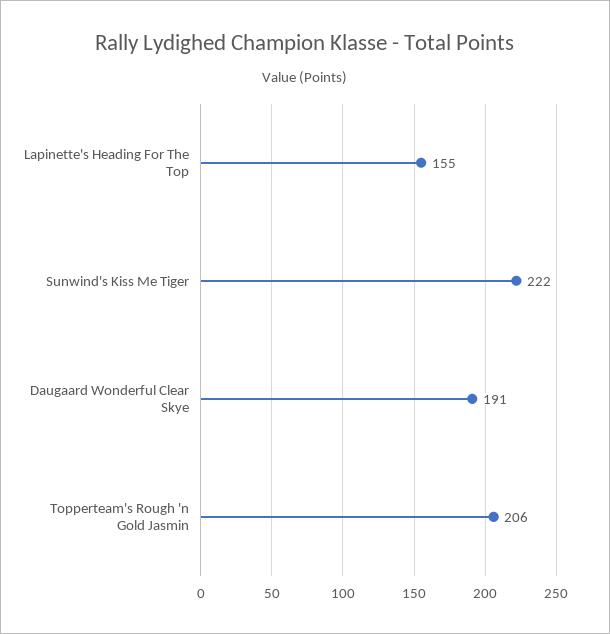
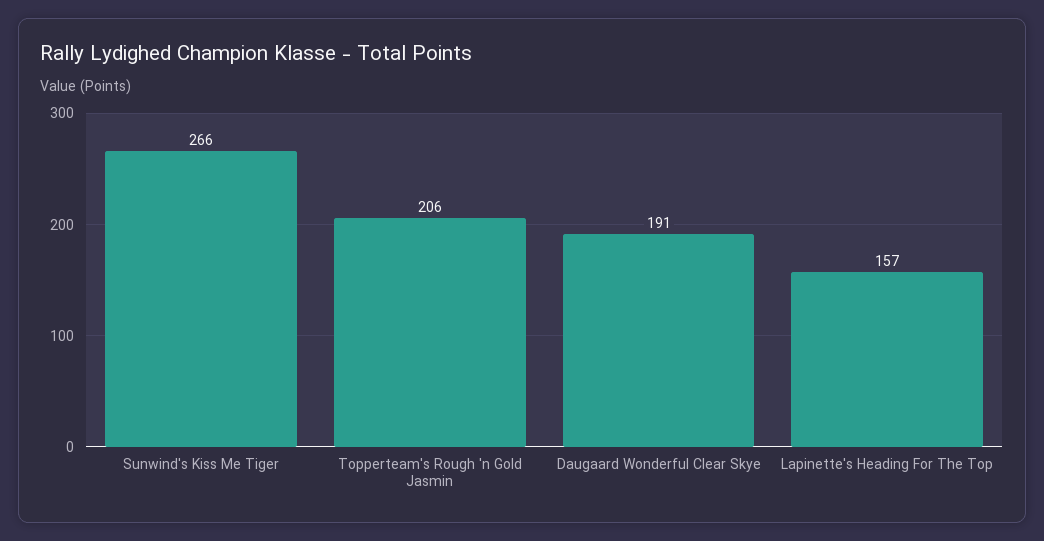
Lapinette's Heading For The Top: 155 -> 157
Sunwind's Kiss Me Tiger: 222 -> 266

